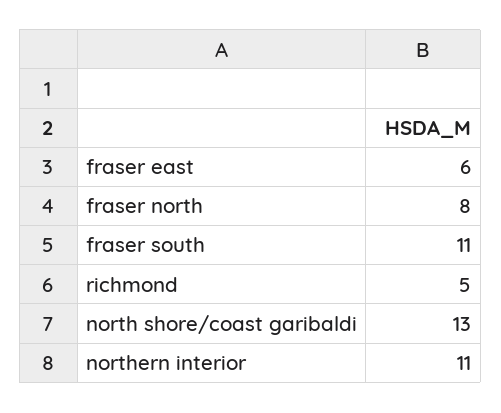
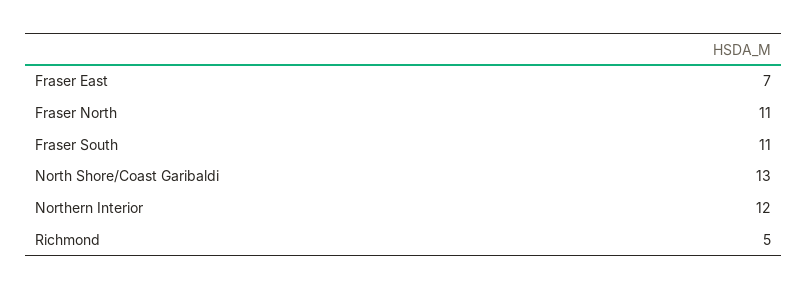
fraser east: 6 -> 7
fraser north: 8 -> 11
northern interior: 11 -> 12

